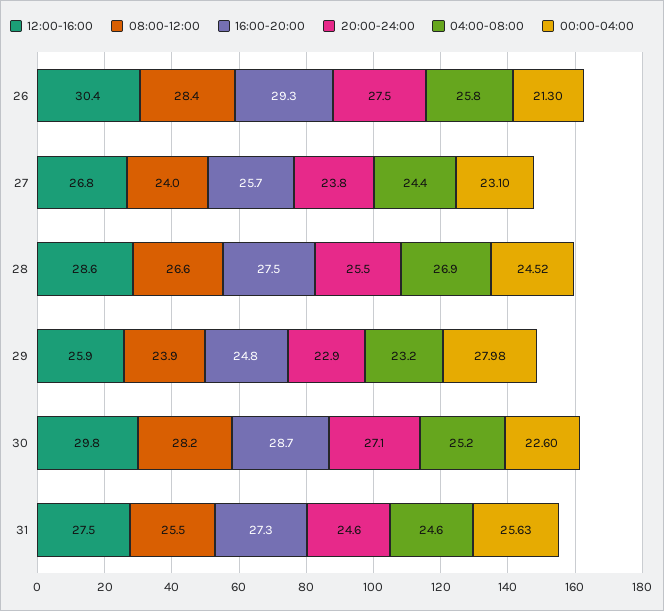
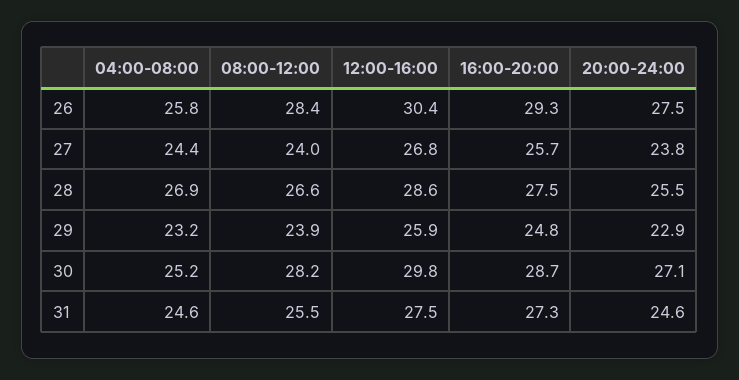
00:00-04:00, 26: 21.3 -> none
00:00-04:00, 27: 23.1 -> none
00:00-04:00, 28: 24.52 -> none
00:00-04:00, 29: 27.98 -> none
00:00-04:00, 30: 22.6 -> none
00:00-04:00, 31: 25.63 -> none

